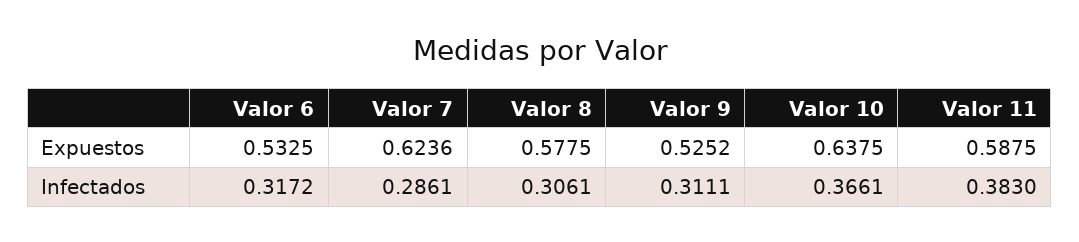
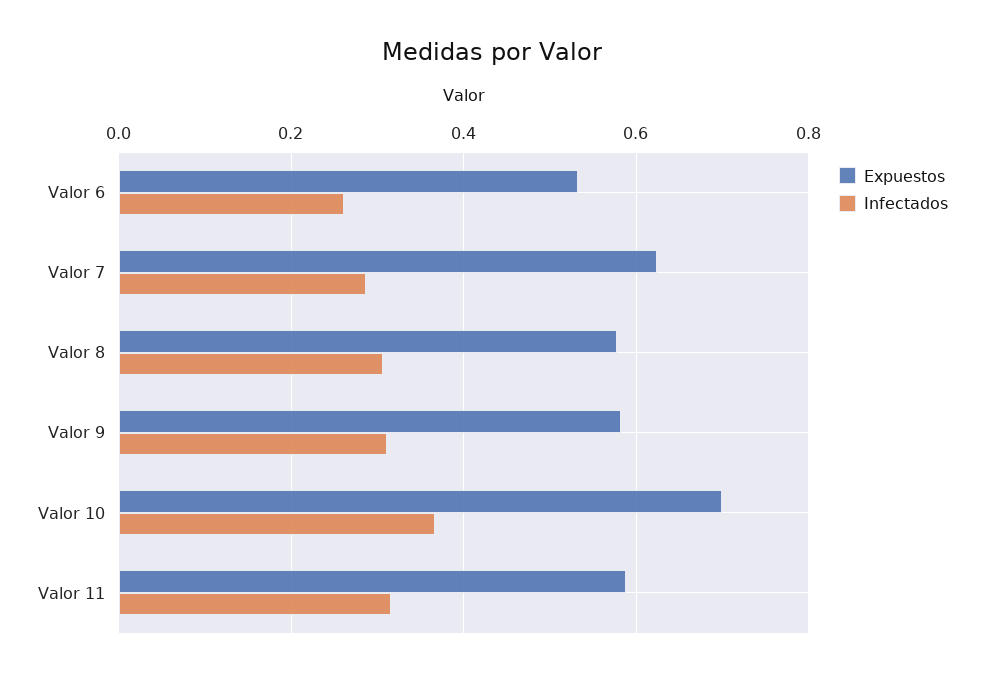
Expuestos, Valor 9: 0.5252 -> 0.58
Expuestos, Valor 10: 0.6375 -> 0.7
Infectados, Valor 6: 0.3172 -> 0.26
Infectados, Valor 11: 0.383 -> 0.32

